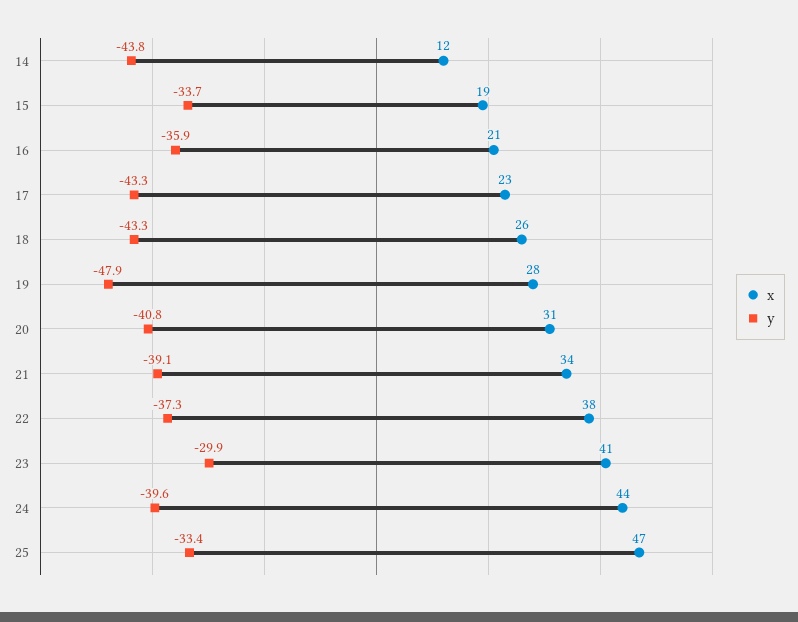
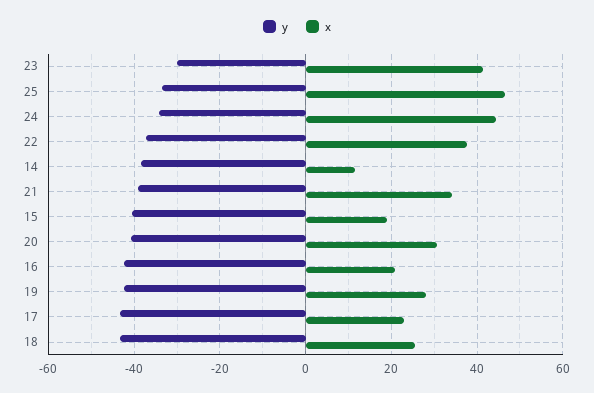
y, 14: -43.8 -> -38
y, 15: -33.7 -> -40
y, 16: -35.9 -> -42
y, 19: -47.9 -> -42
y, 24: -39.6 -> -34

